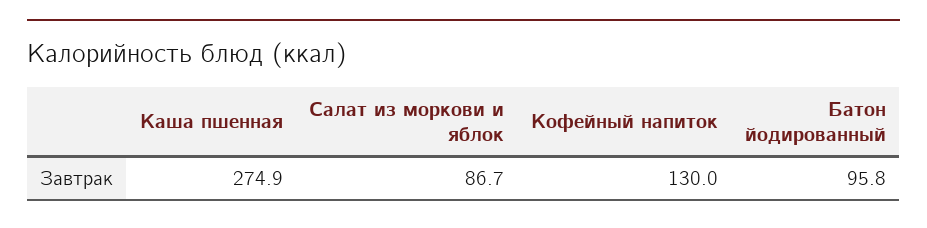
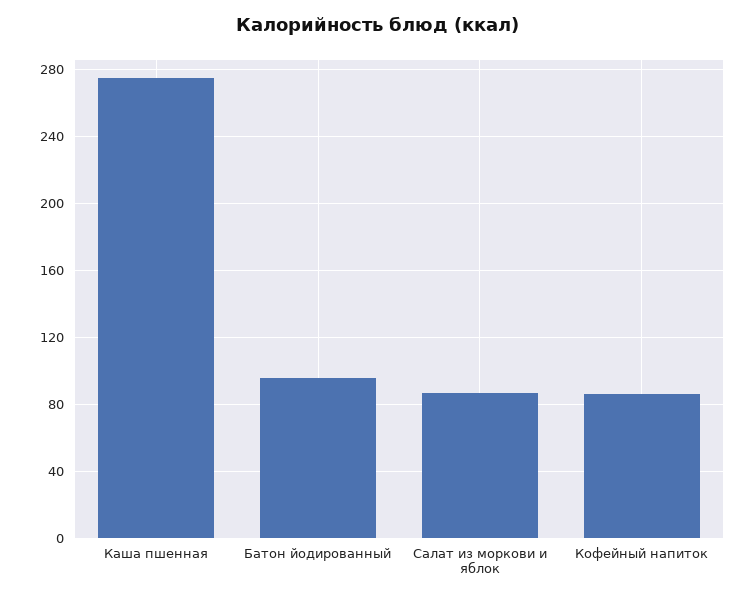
Кофейный напиток: 130 -> 85

